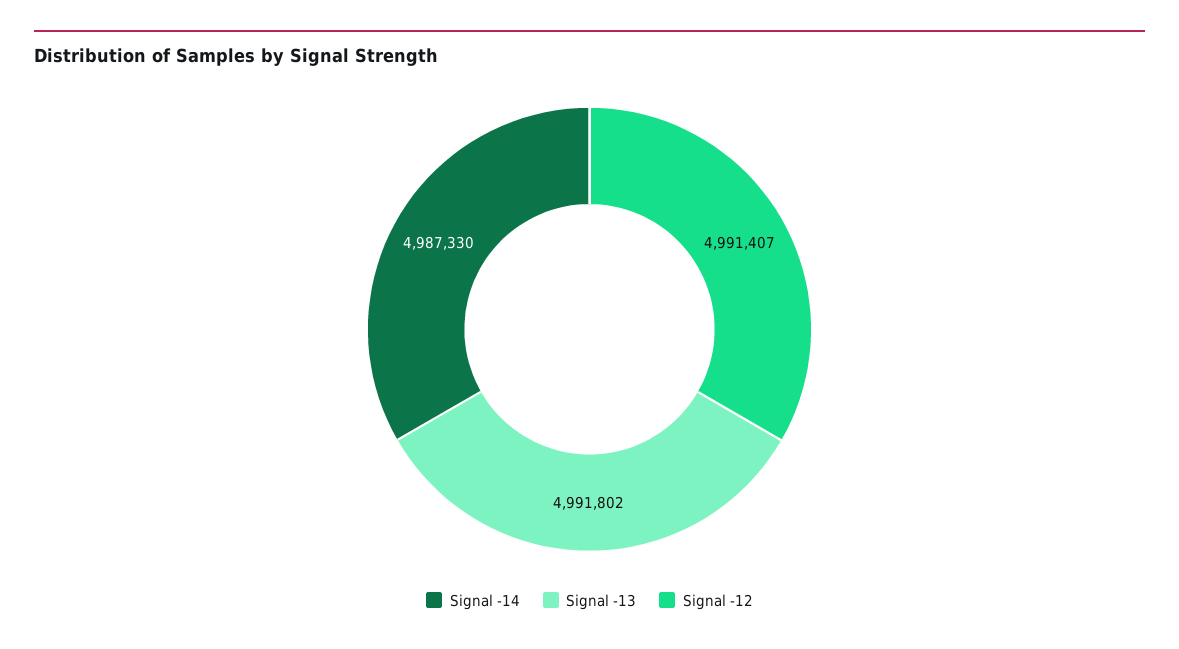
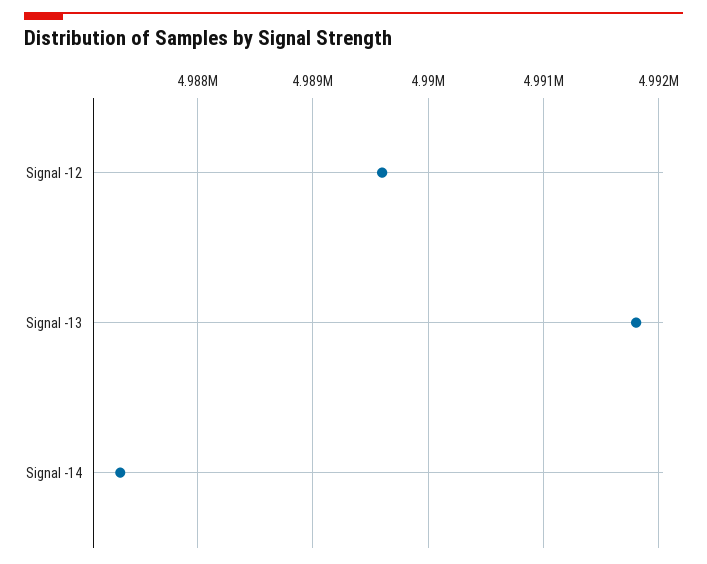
Signal -12: 4991407 -> 4989600

